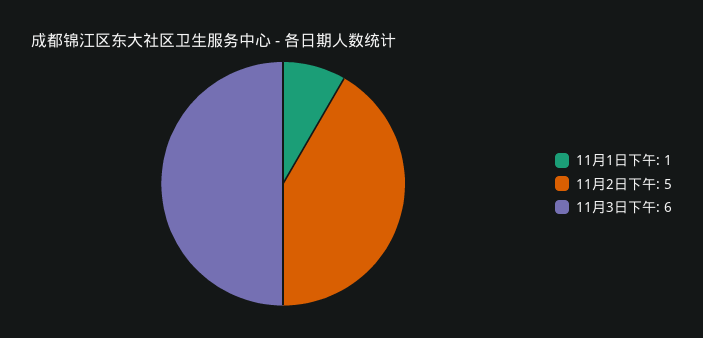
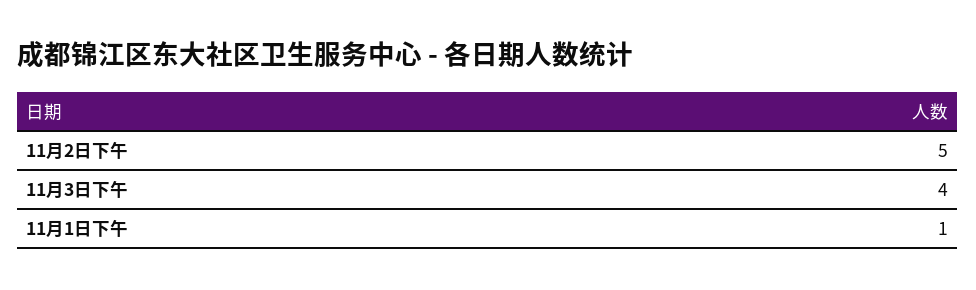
11月3日下午: 6 -> 4

